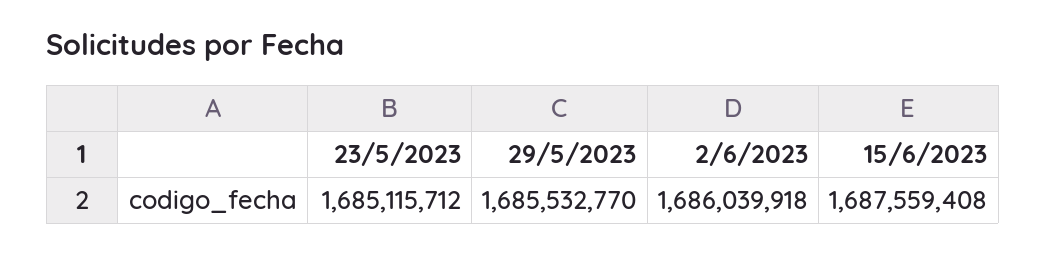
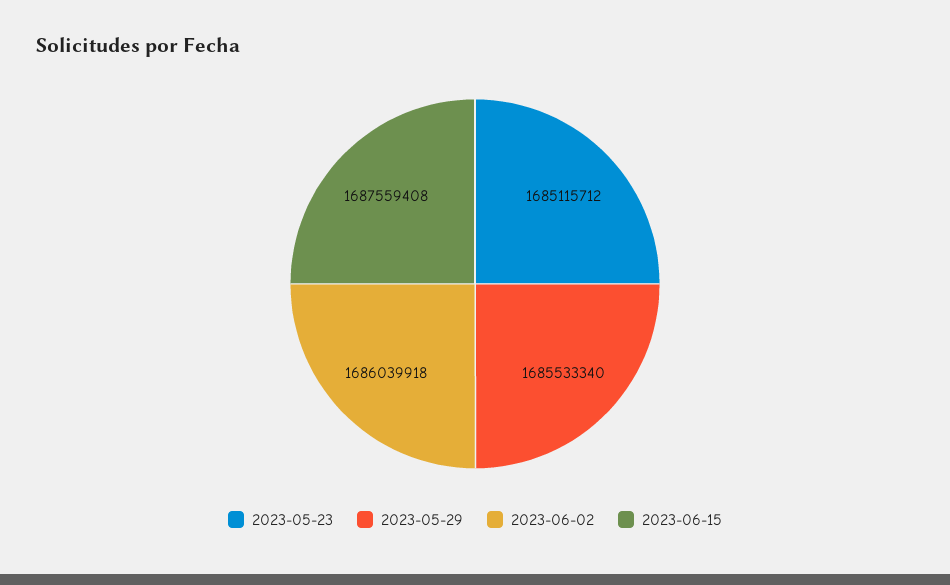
29/5/2023: 1685532770 -> 1685533340

